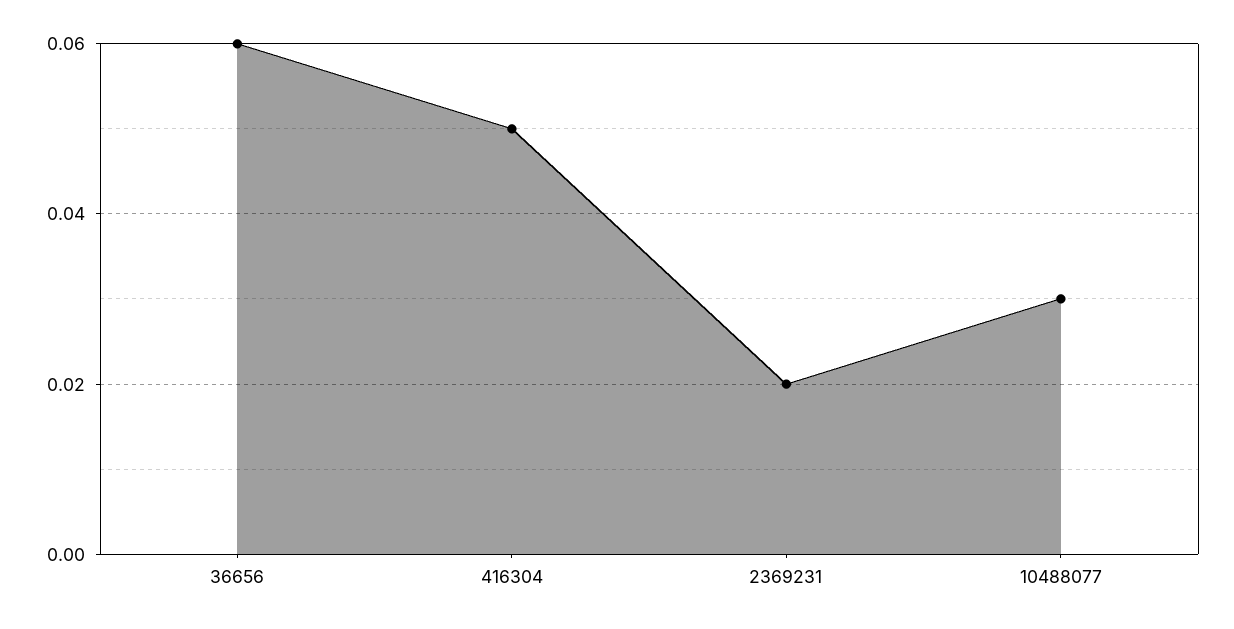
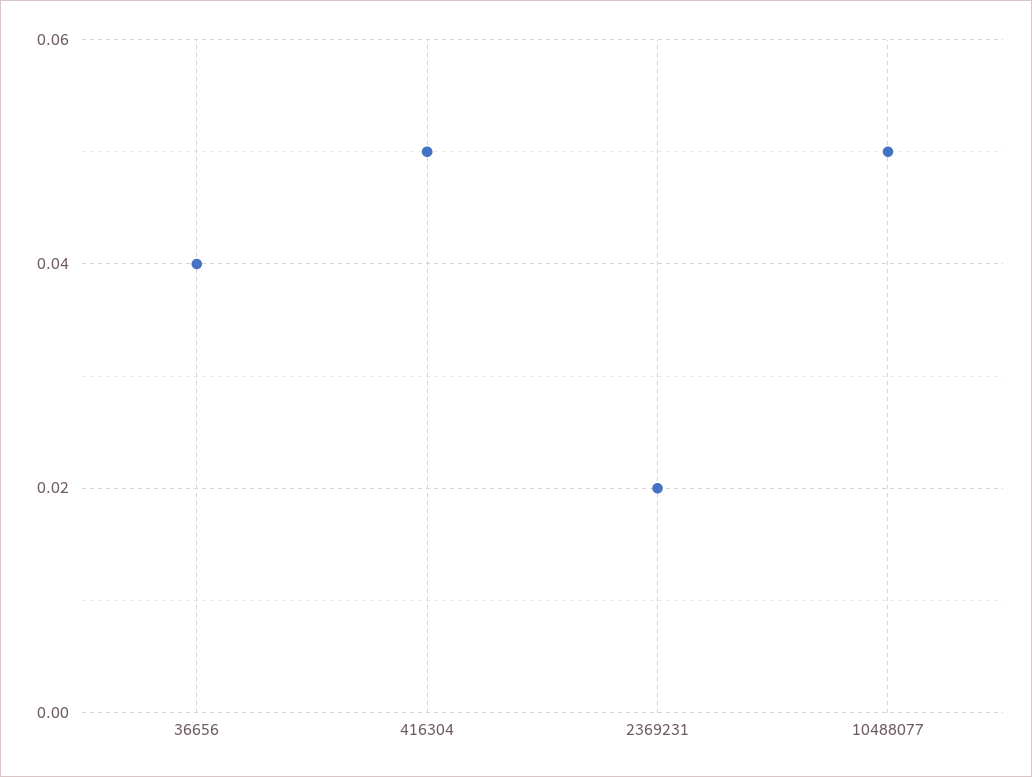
36656: 0.06 -> 0.04
10488077: 0.03 -> 0.05

